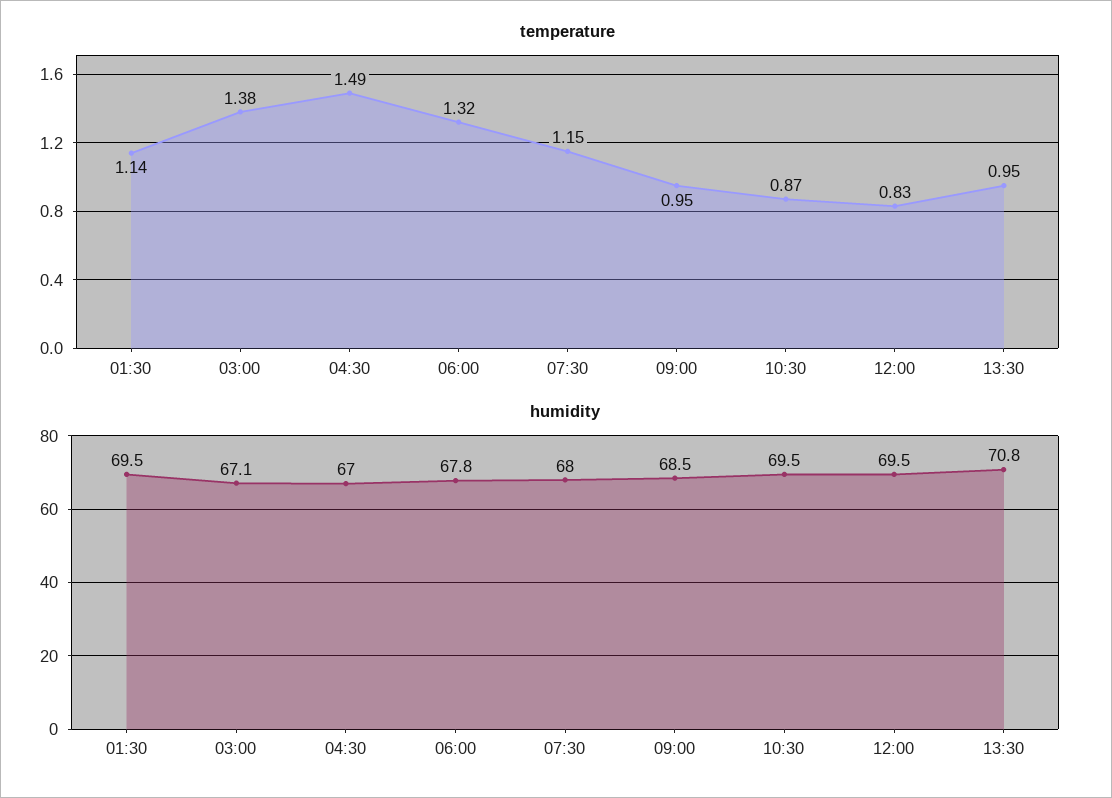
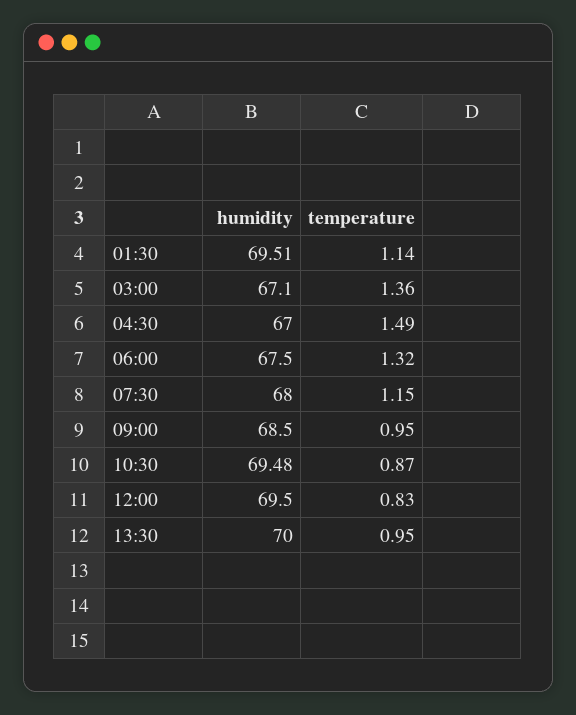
temperature, 03:00: 1.38 -> 1.36
humidity, 06:00: 67.8 -> 67.5
humidity, 13:30: 70.8 -> 70

